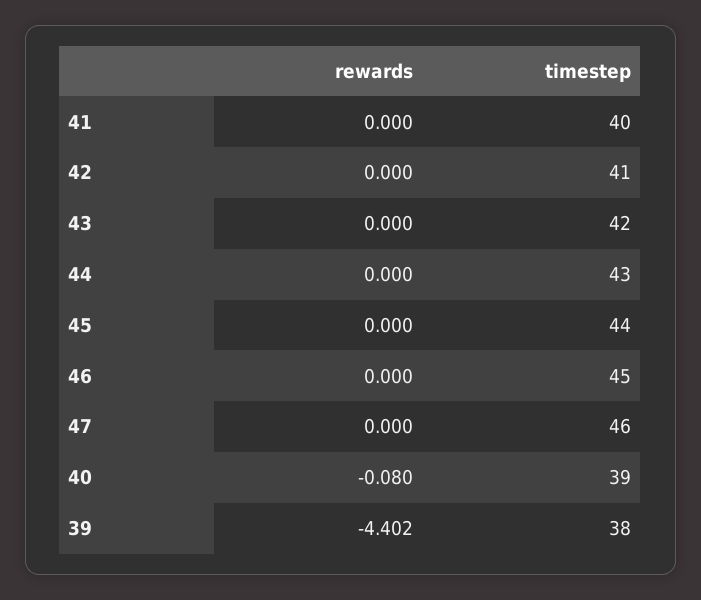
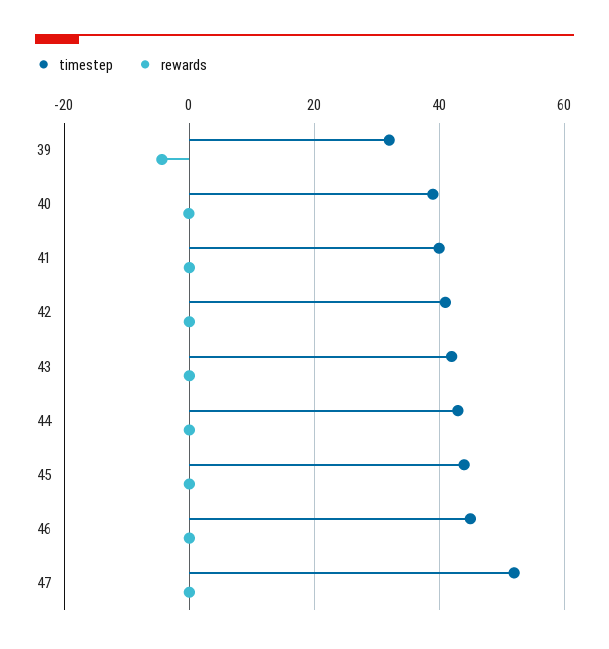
timestep, 47: 46 -> 52
timestep, 39: 38 -> 32

